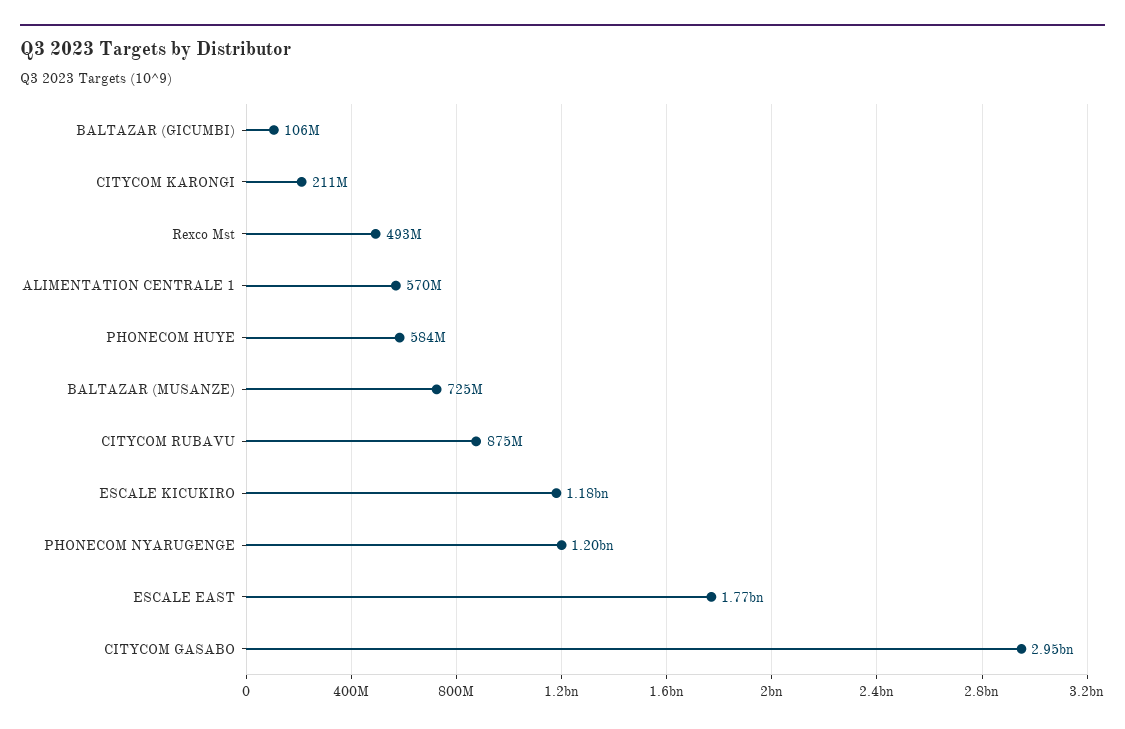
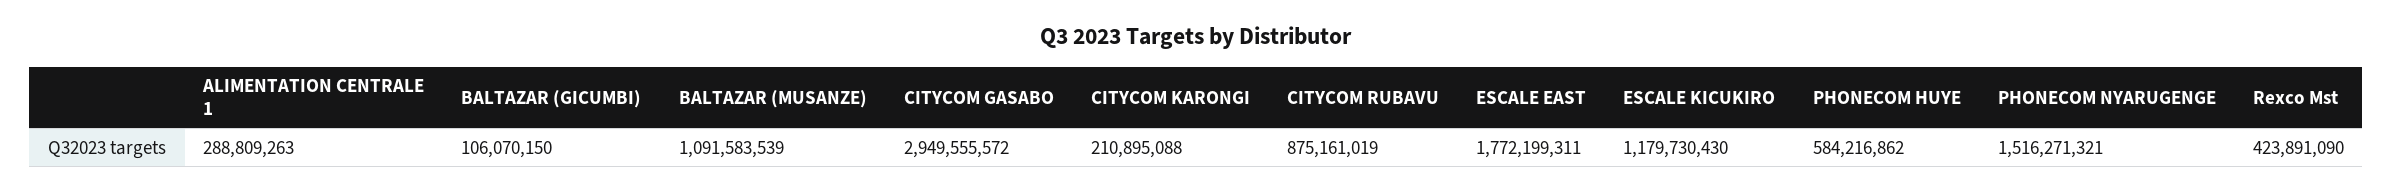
Rexco Mst: 493000000 -> 423891090
ALIMENTATION CENTRALE 1: 570000000 -> 288809263
BALTAZAR (MUSANZE): 725000000 -> 1091583539
PHONECOM NYARUGENGE: 1200000000 -> 1516271321

